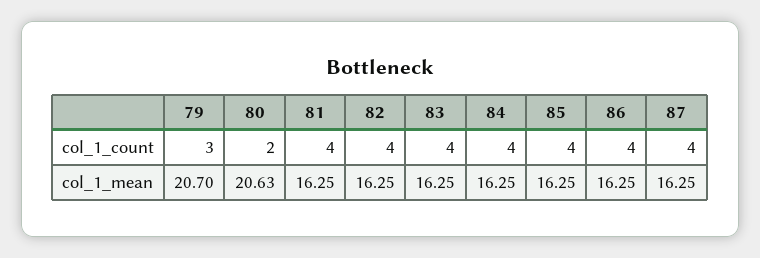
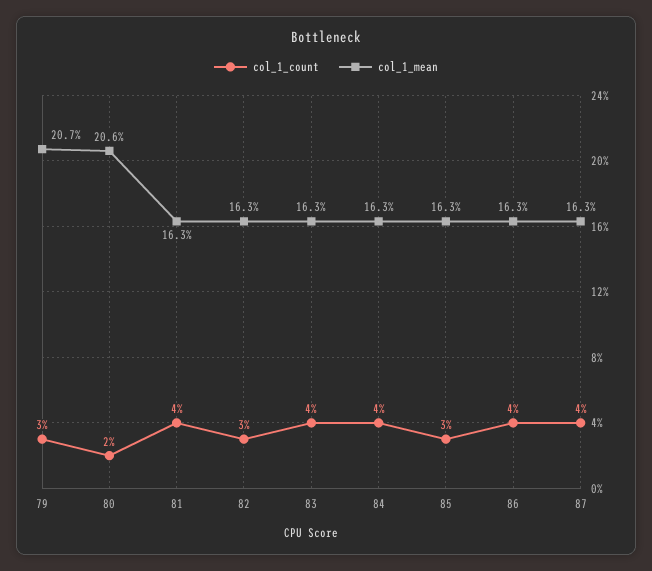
col_1_count, 82: 4 -> 3
col_1_count, 85: 4 -> 3

